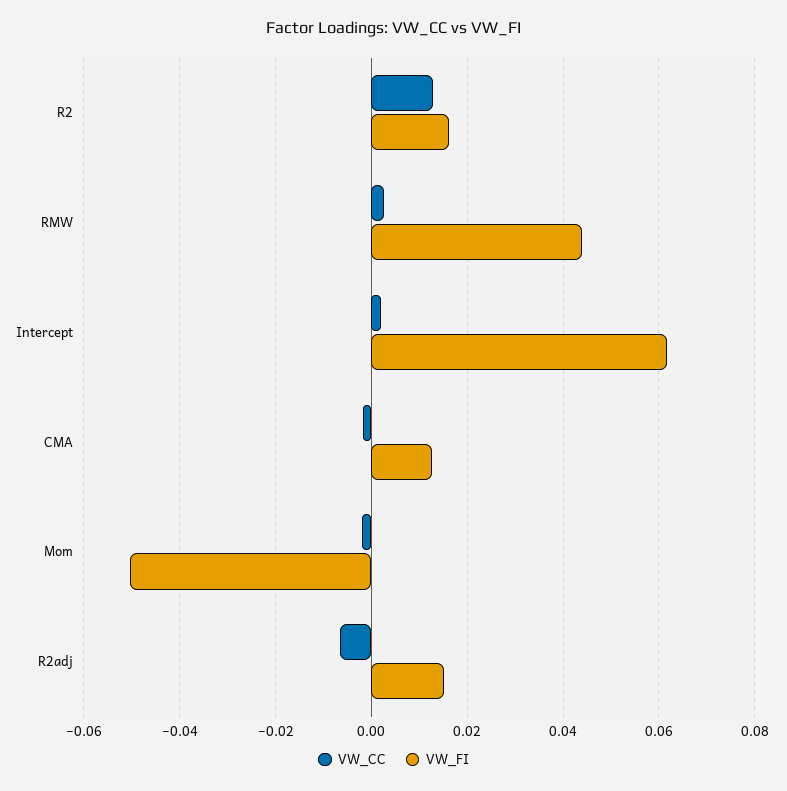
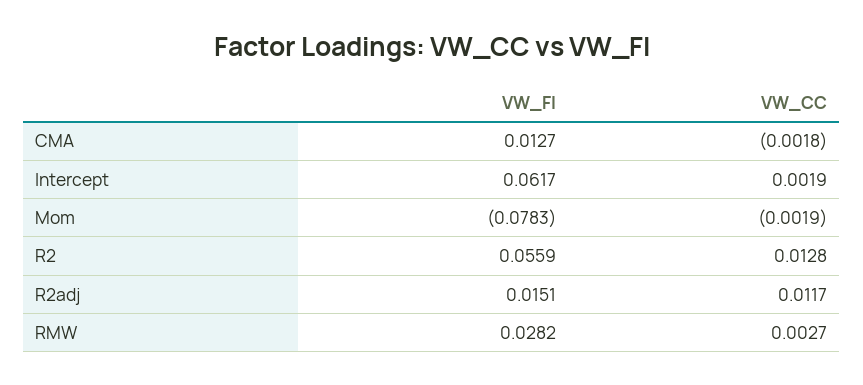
VW_FI, R2: 0.016 -> 0.0559
VW_FI, RMW: 0.044 -> 0.0282
VW_FI, Mom: -0.05 -> -0.0783
VW_CC, R2adj: -0.006 -> 0.0117

